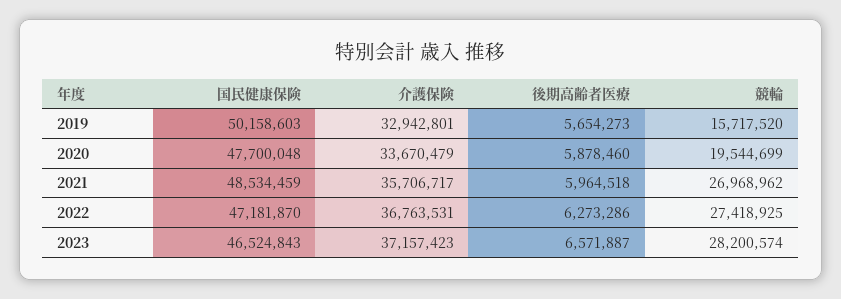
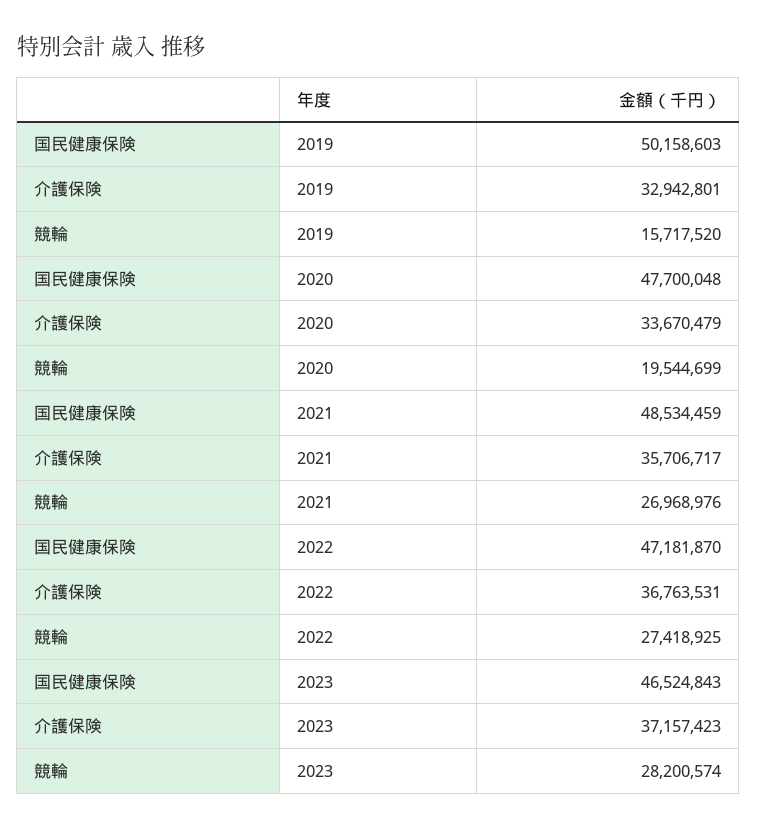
後期高齢者医療, 2019: 5654273 -> none
後期高齢者医療, 2020: 5878460 -> none
後期高齢者医療, 2021: 5964518 -> none
競輪, 2021: 26968962 -> 26968976
後期高齢者医療, 2022: 6273286 -> none
後期高齢者医療, 2023: 6571887 -> none

